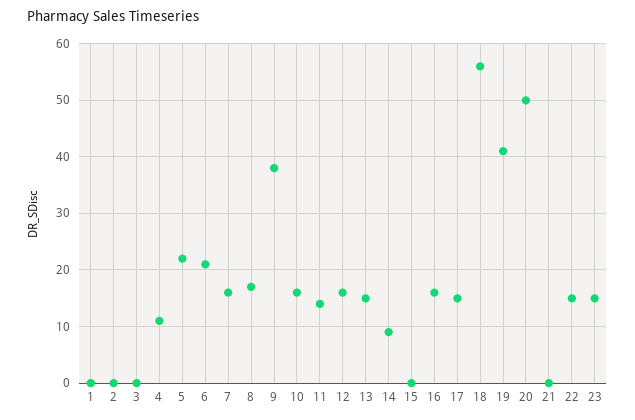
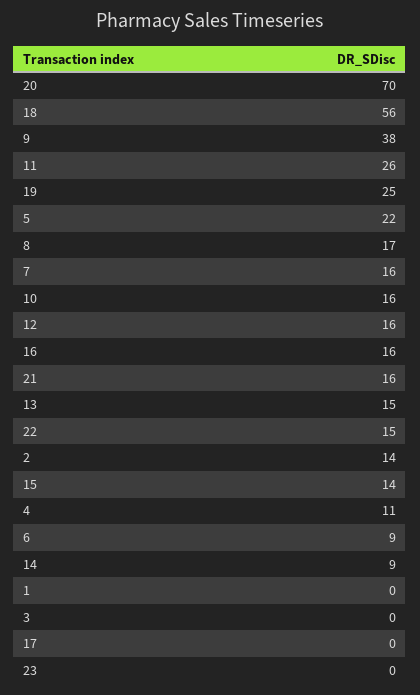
2: 0 -> 14
6: 20 -> 9
11: 15 -> 26
15: 0 -> 14
17: 15 -> 0
19: 40 -> 25
20: 50 -> 70
21: 0 -> 16
23: 15 -> 0

